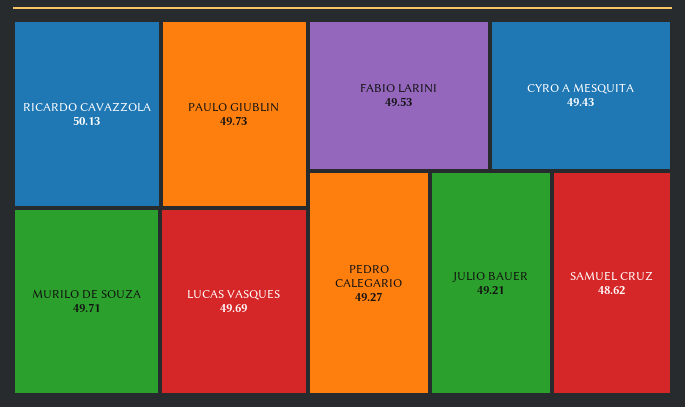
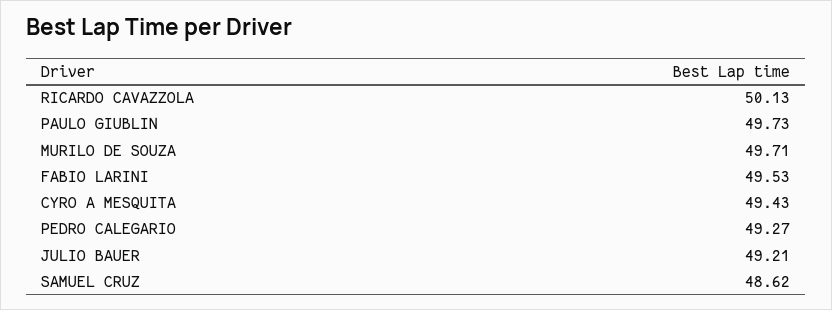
LUCAS VASQUES: 49.69 -> none

